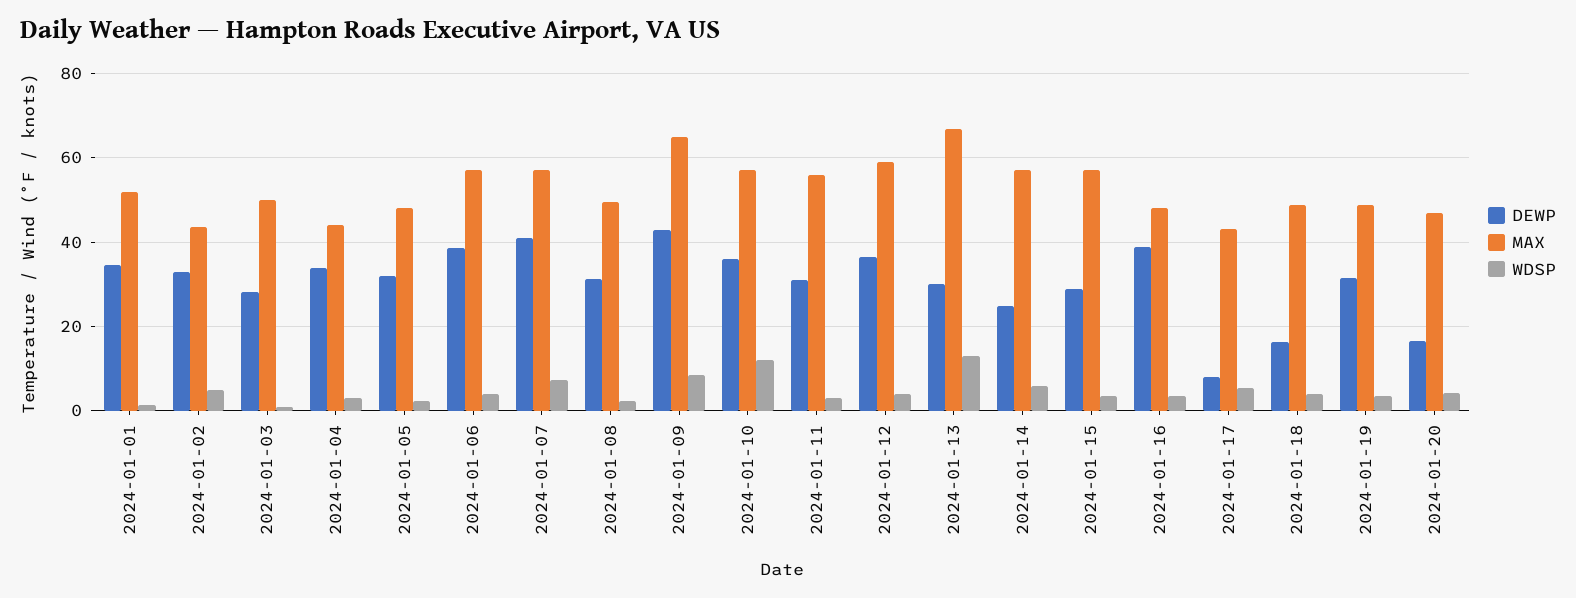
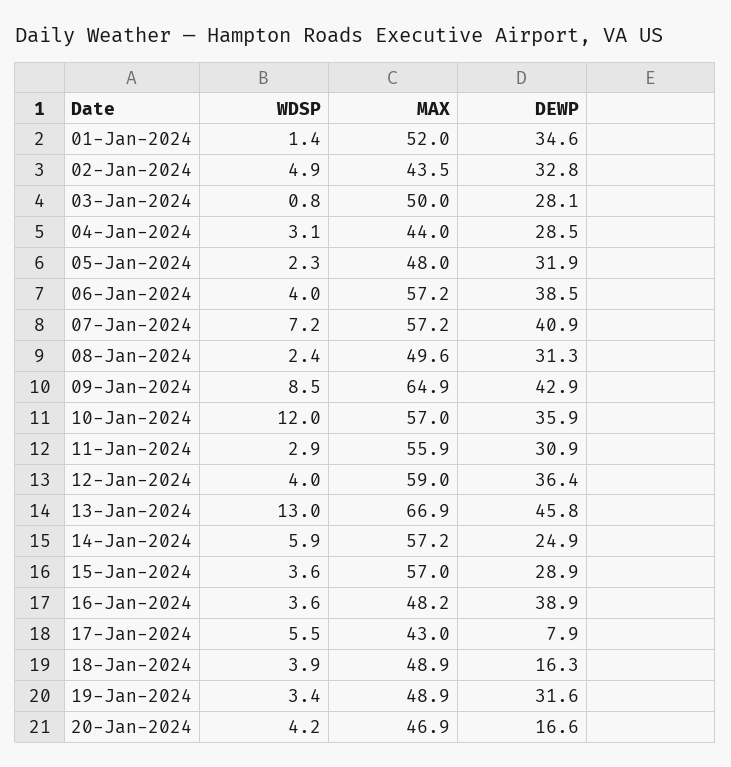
DEWP, 2024-01-04: 34 -> 28.5
DEWP, 2024-01-13: 30 -> 45.8

